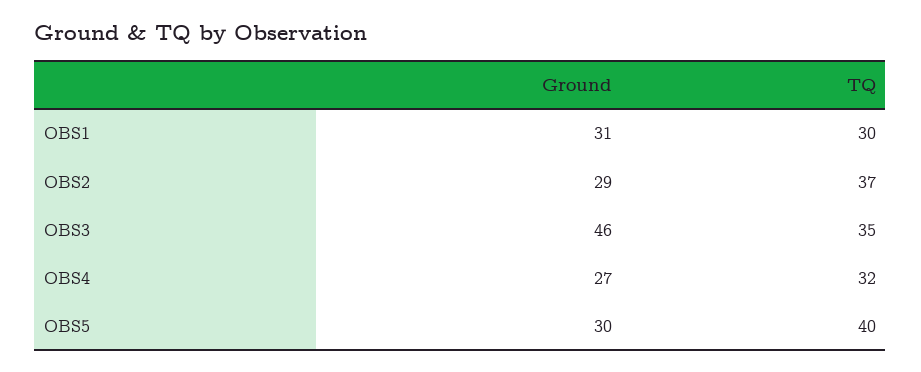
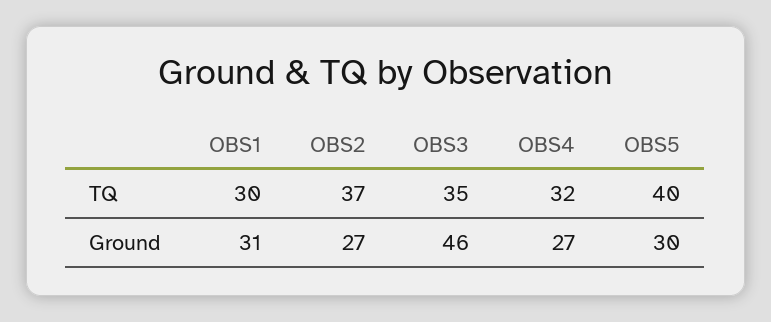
Ground, OBS2: 29 -> 27

